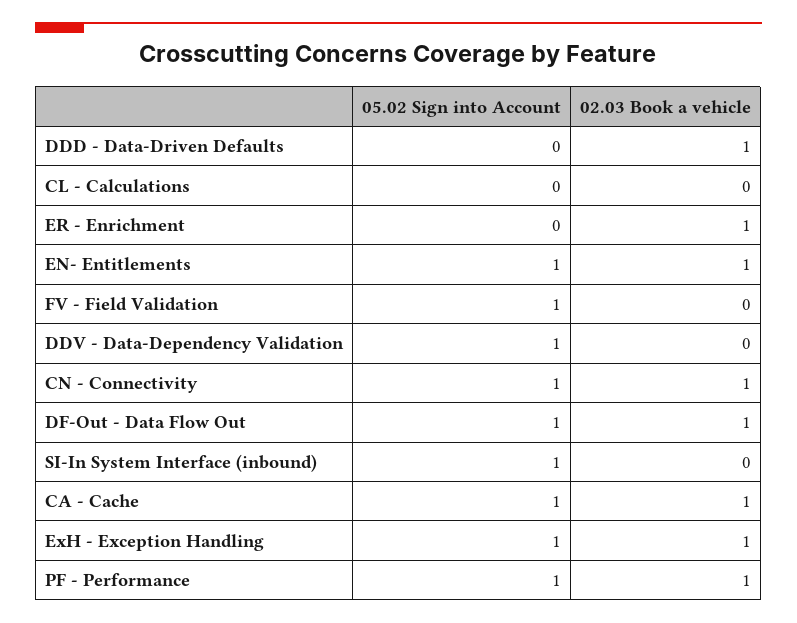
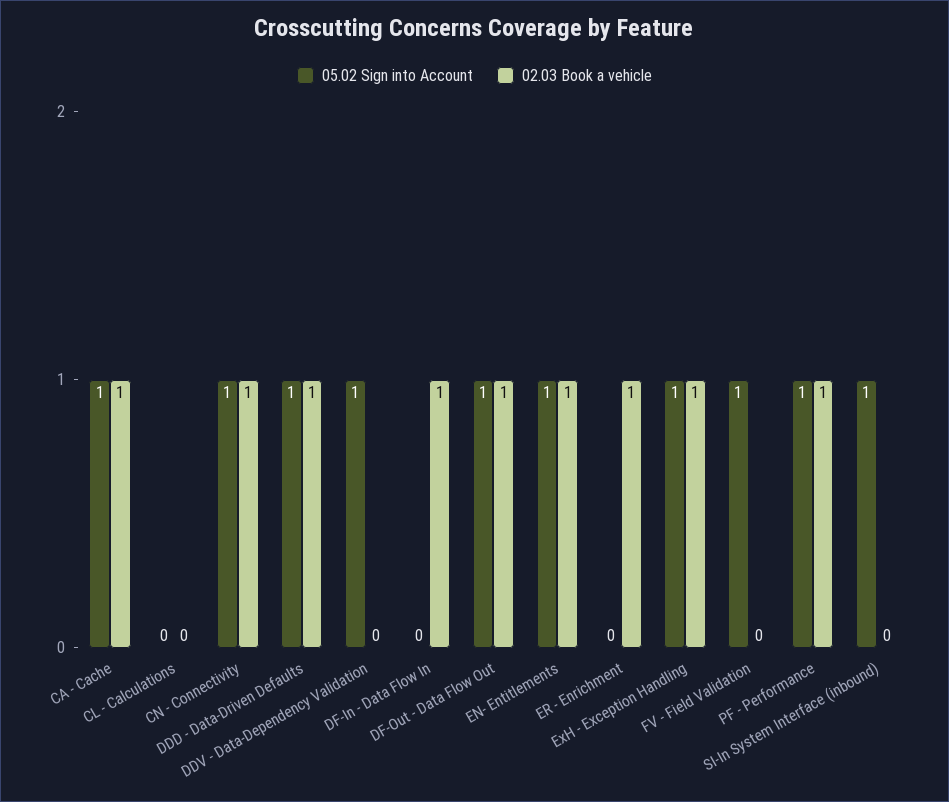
05.02 Sign into Account, DDD - Data-Driven Defaults: 0 -> 1
05.02 Sign into Account, DF-In - Data Flow In: none -> 0
02.03 Book a vehicle, DF-In - Data Flow In: none -> 1

